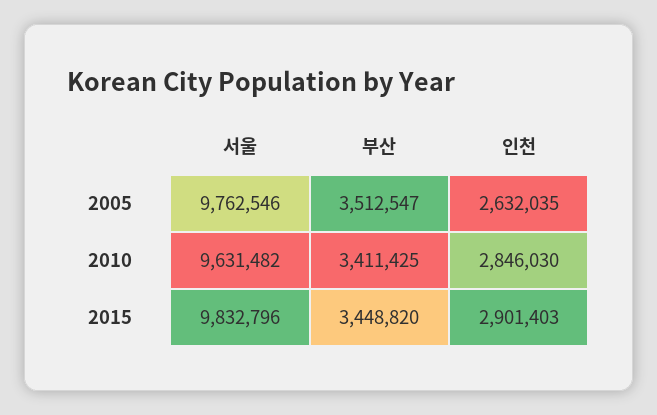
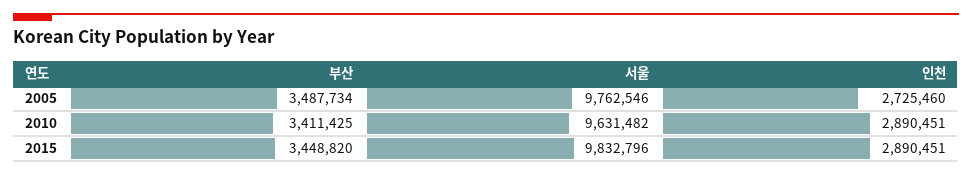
부산, 2005: 3512547 -> 3487734
인천, 2005: 2632035 -> 2725460
인천, 2010: 2846030 -> 2890451
인천, 2015: 2901403 -> 2890451

